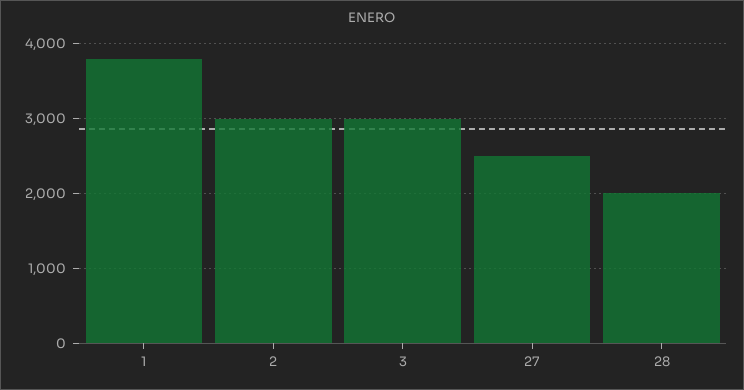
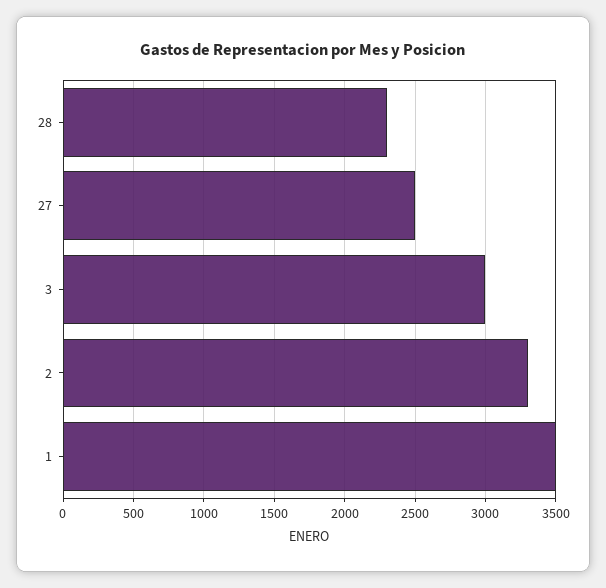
1: 3800 -> 3500
2: 3000 -> 3300
28: 2000 -> 2300

